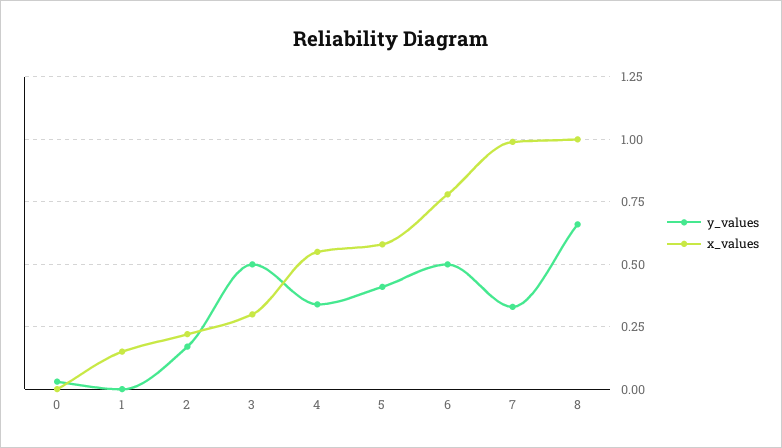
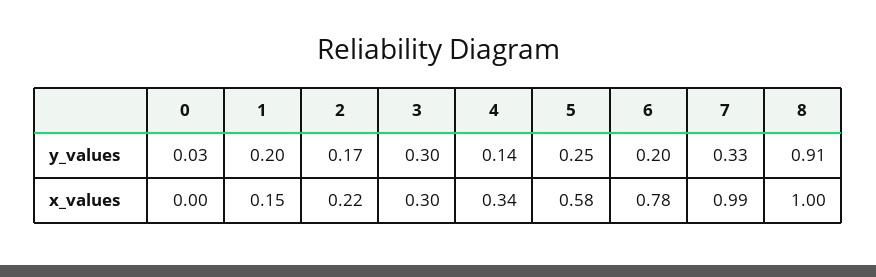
y_values, 1: 0 -> 0.2
y_values, 3: 0.5 -> 0.3
y_values, 4: 0.35 -> 0.14
x_values, 4: 0.55 -> 0.34
y_values, 5: 0.4 -> 0.25
y_values, 6: 0.5 -> 0.2
y_values, 8: 0.65 -> 0.91

